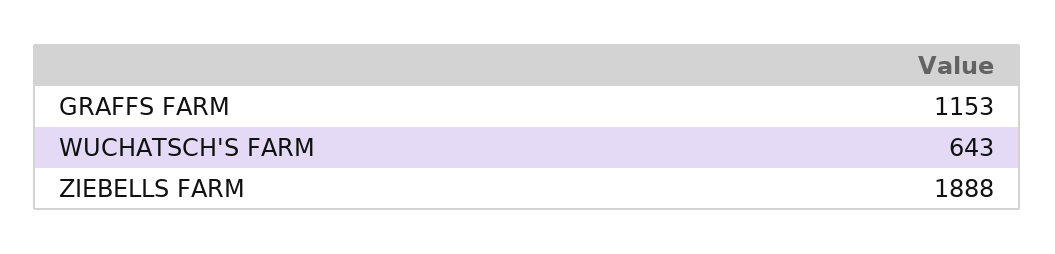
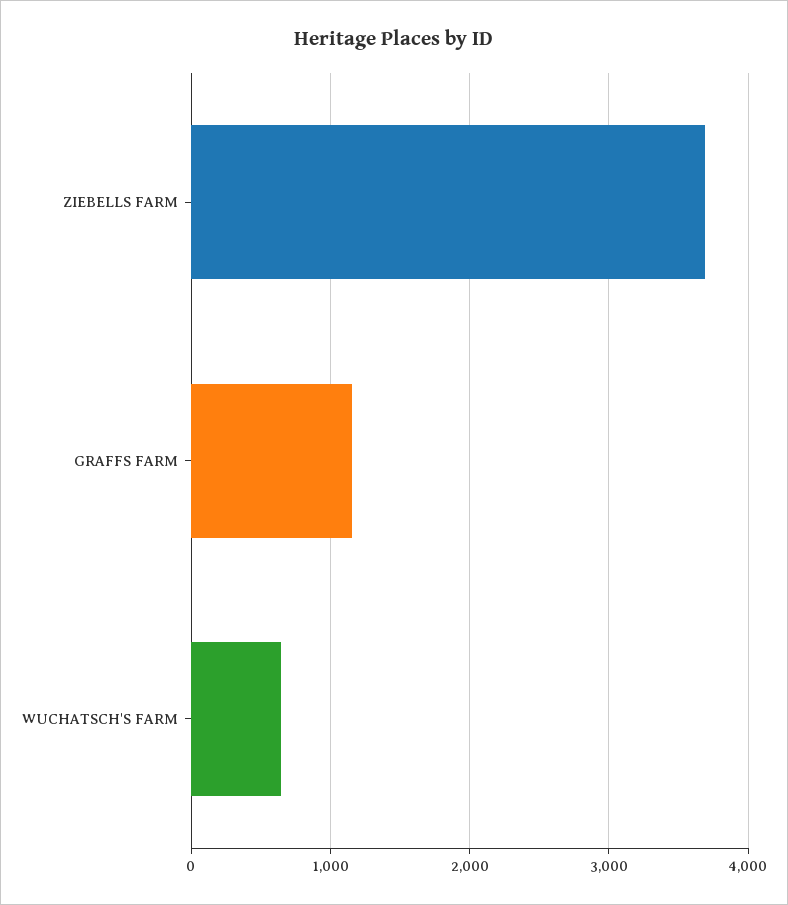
ZIEBELLS FARM: 1888 -> 3700

